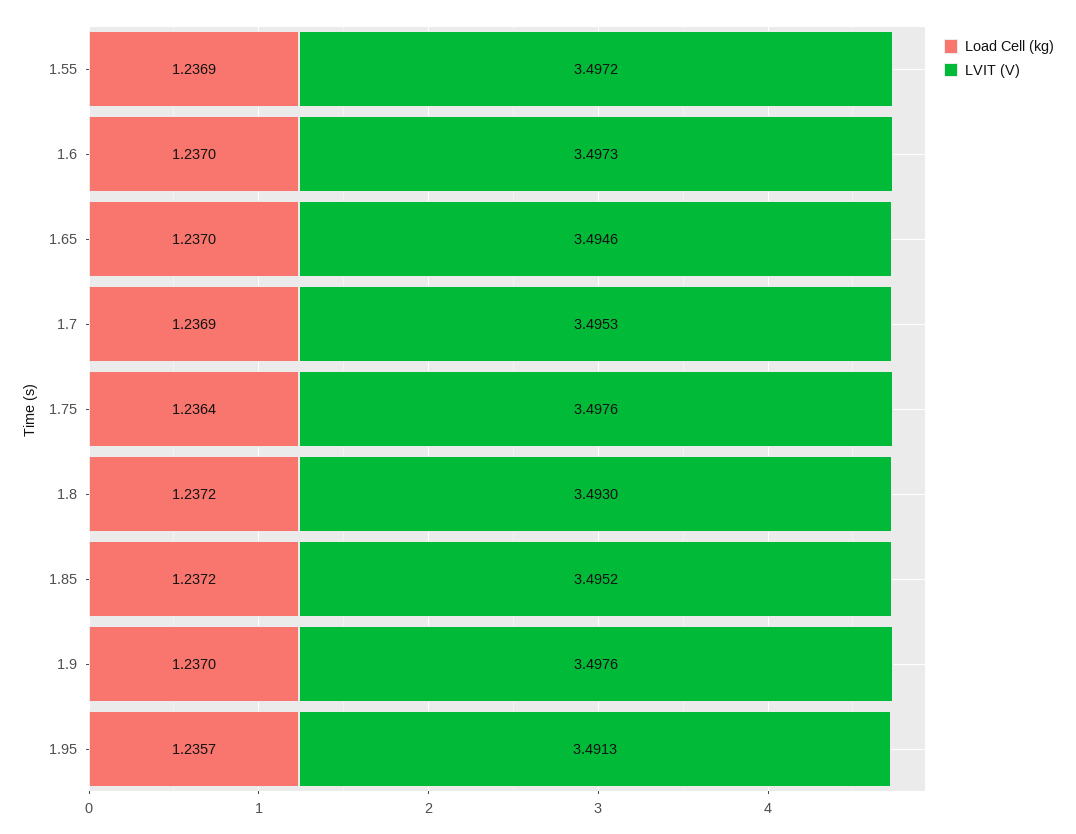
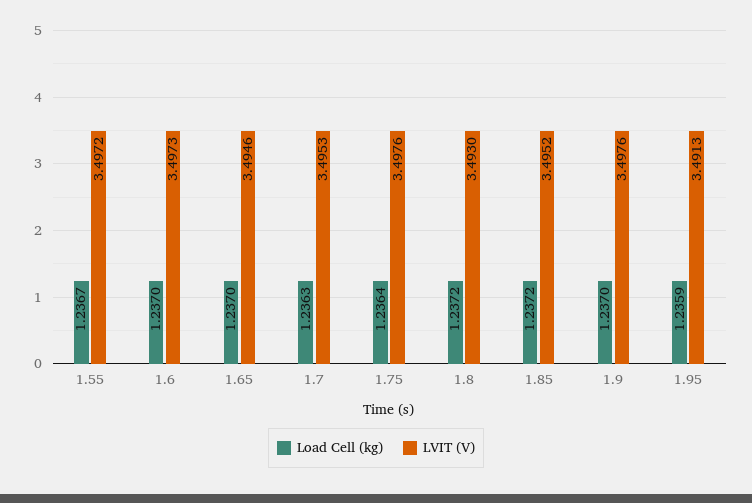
Load Cell (kg), 1.55: 1.2369 -> 1.2367
Load Cell (kg), 1.7: 1.2369 -> 1.2363
Load Cell (kg), 1.95: 1.2357 -> 1.2359

